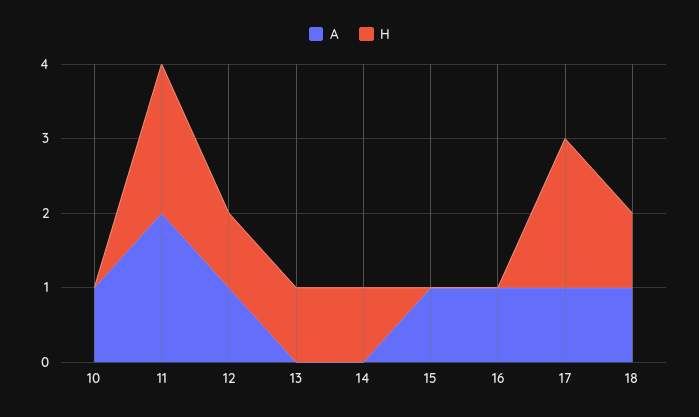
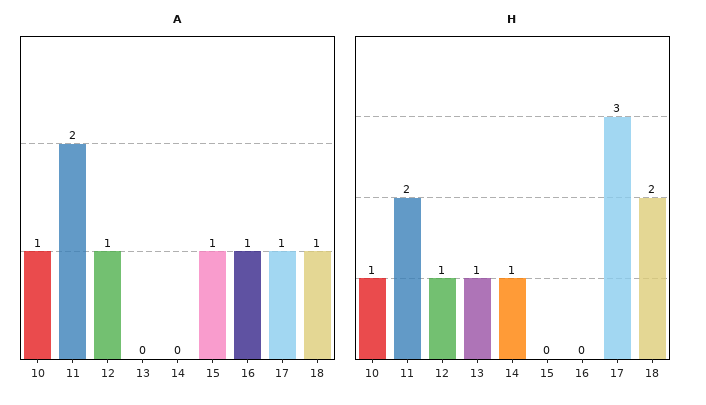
H, 10: 0 -> 1
H, 17: 2 -> 3
H, 18: 1 -> 2

